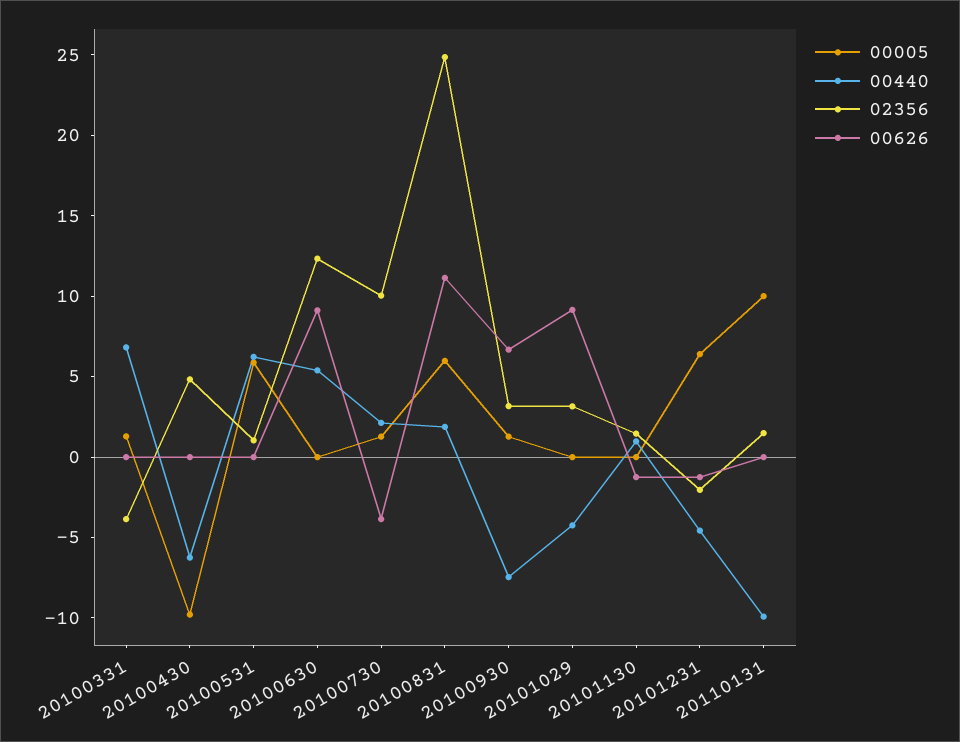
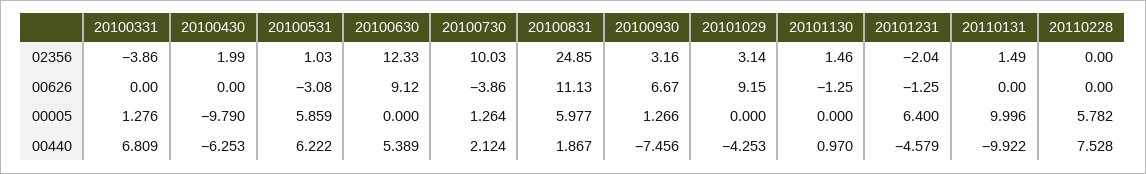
02356, 20100430: 5 -> 1.99
00626, 20100531: 0 -> -3.08
02356, 20110228: none -> 0
00626, 20110228: none -> 0
00005, 20110228: none -> 5.782
00440, 20110228: none -> 7.528

